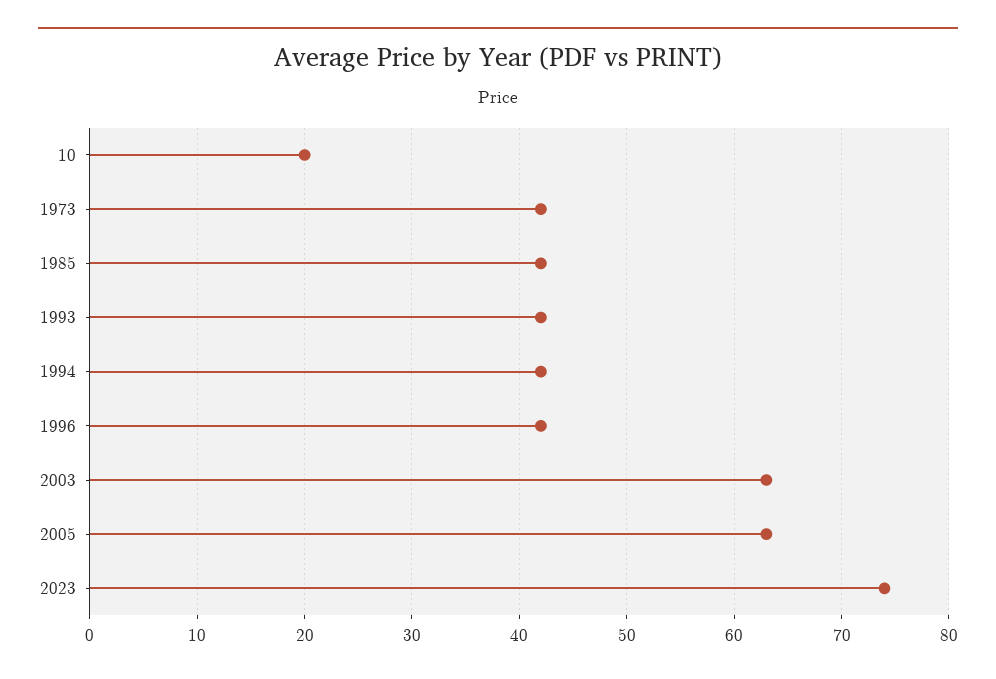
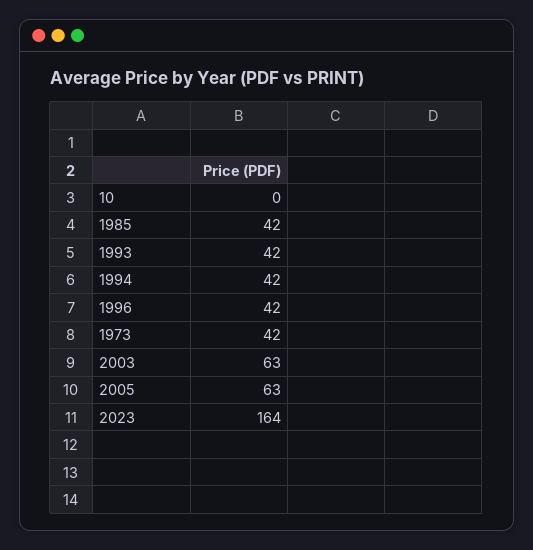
10: 20 -> 0
2023: 74 -> 164

